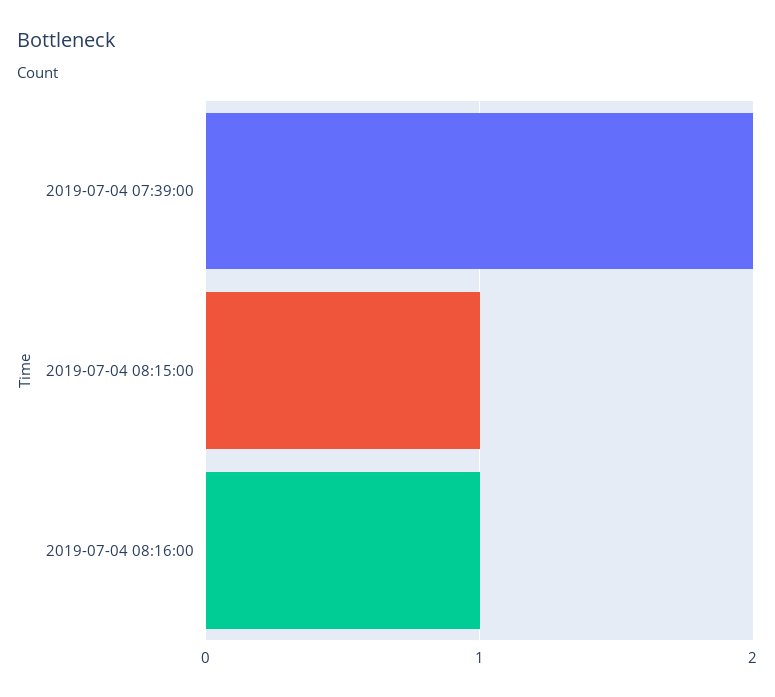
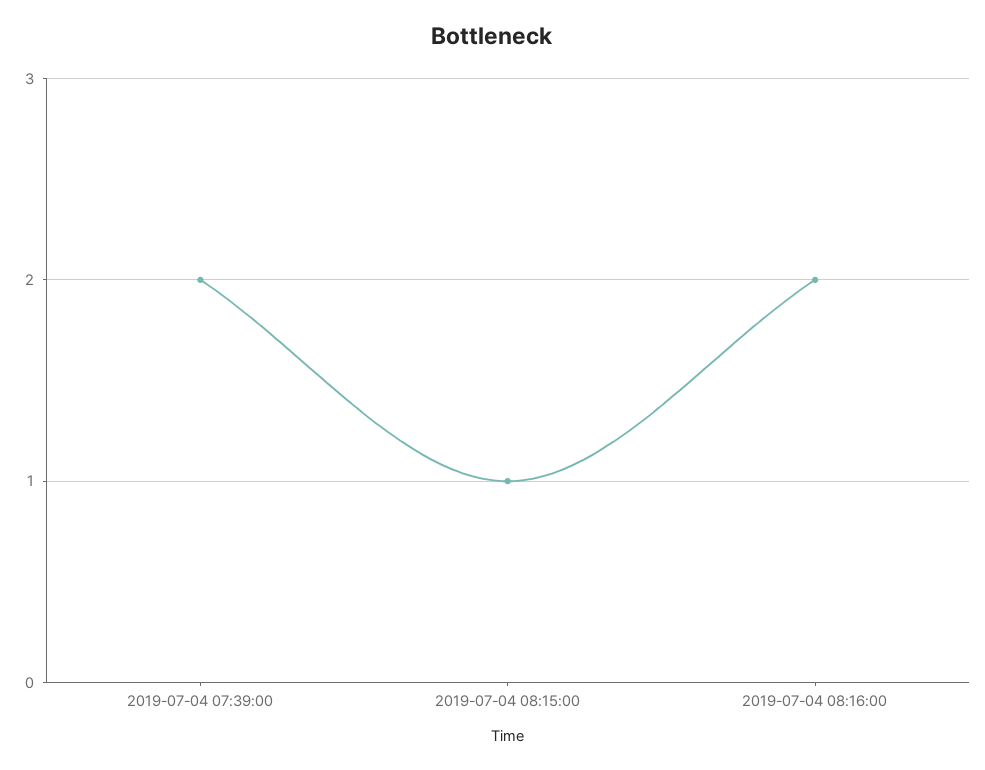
2019-07-04 08:16:00: 1 -> 2

